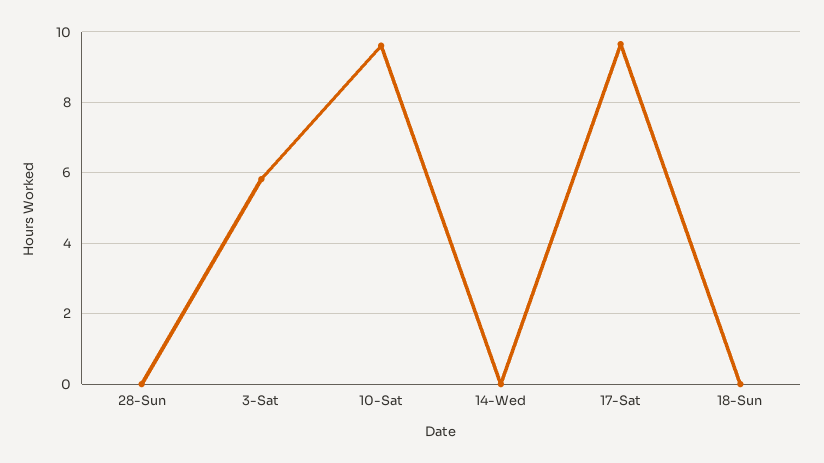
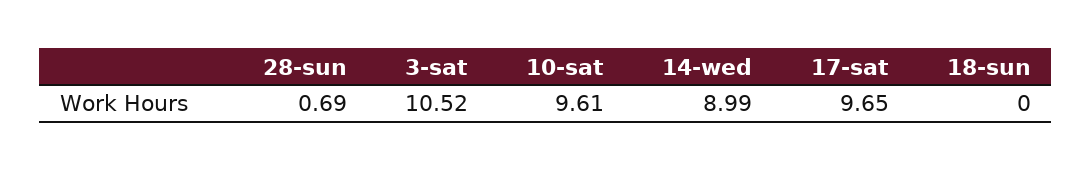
28-Sun: 0 -> 0.69
3-Sat: 5.8 -> 10.52
14-Wed: 0 -> 8.99

